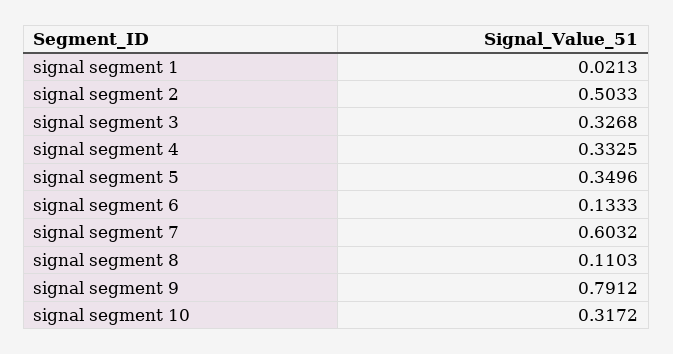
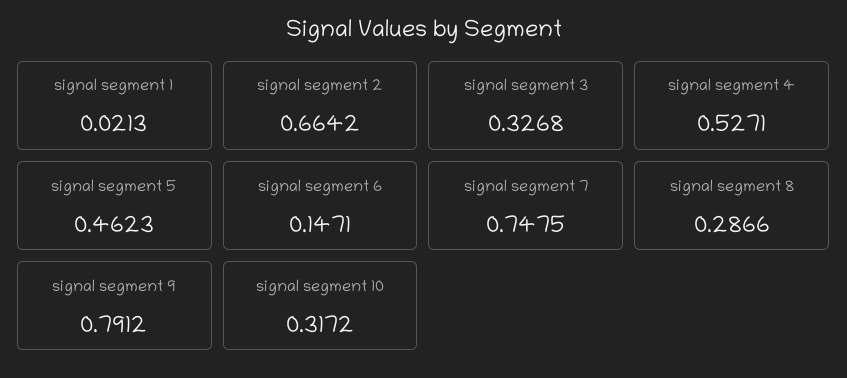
signal segment 2: 0.5033 -> 0.6642
signal segment 4: 0.3325 -> 0.5271
signal segment 5: 0.3496 -> 0.4623
signal segment 6: 0.1333 -> 0.1471
signal segment 7: 0.6032 -> 0.7475
signal segment 8: 0.1103 -> 0.2866

